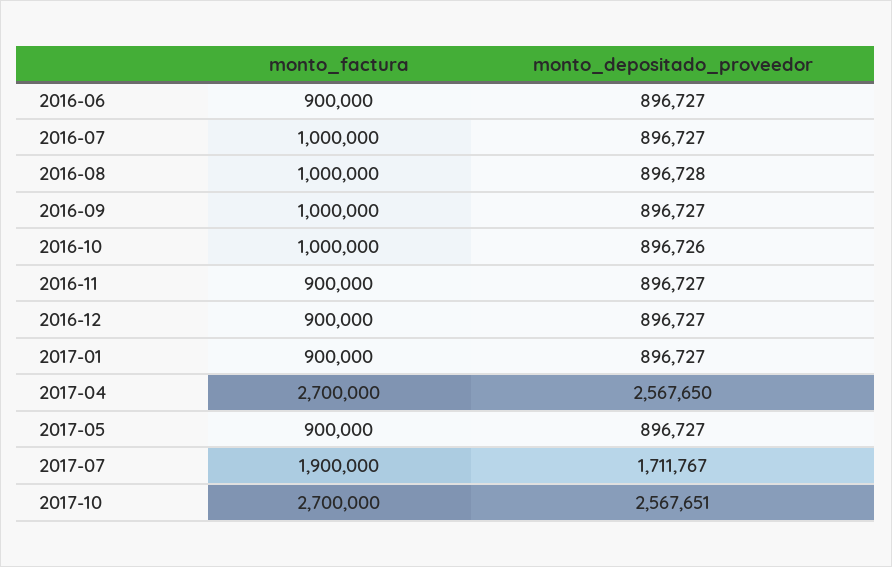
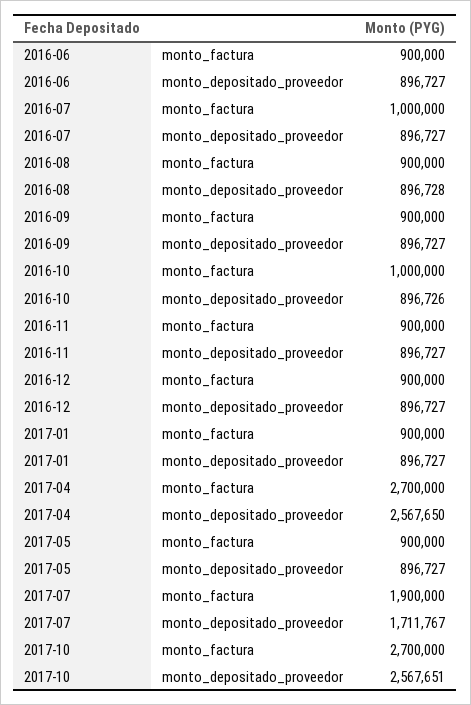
monto_factura, 2016-08: 1000000 -> 900000
monto_factura, 2016-09: 1000000 -> 900000

